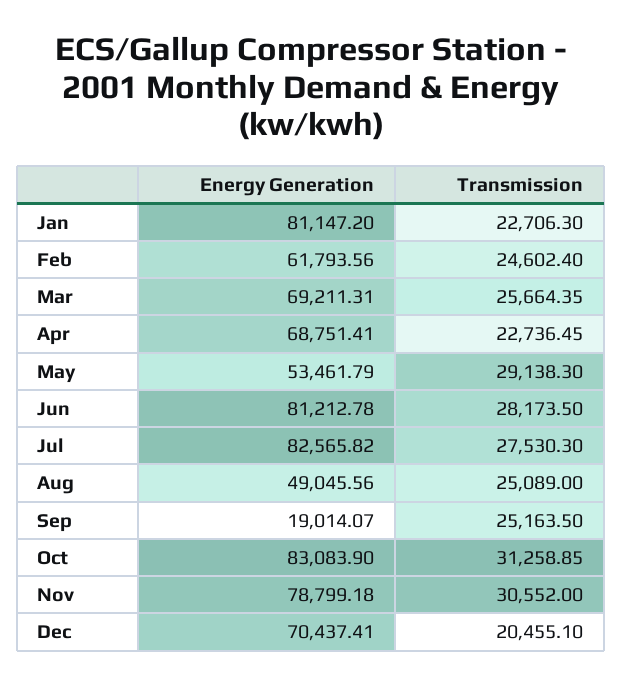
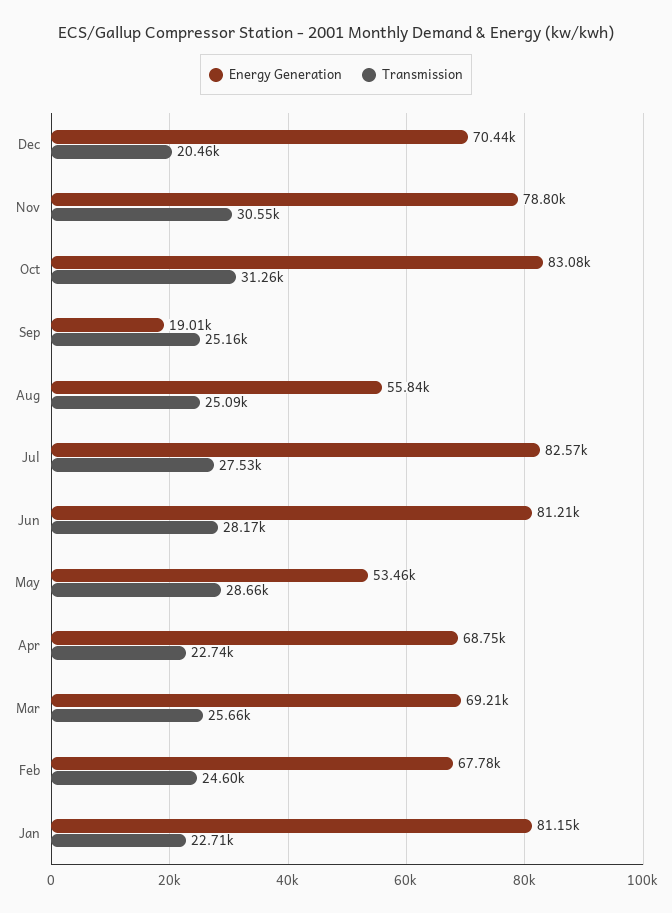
Energy Generation, Feb: 61793.56 -> 67780
Transmission, May: 29138.3 -> 28660
Energy Generation, Aug: 49045.56 -> 55840

